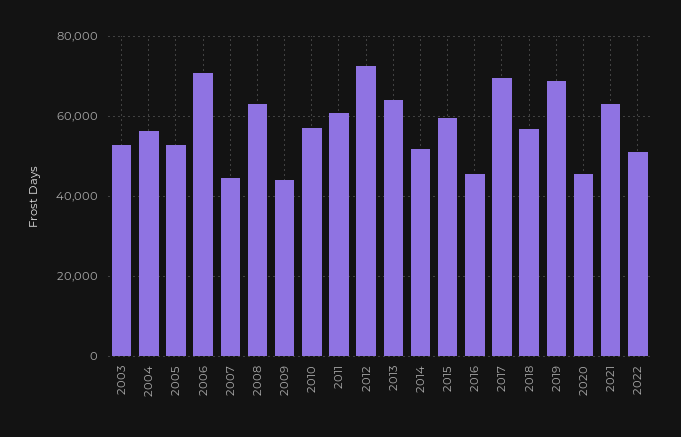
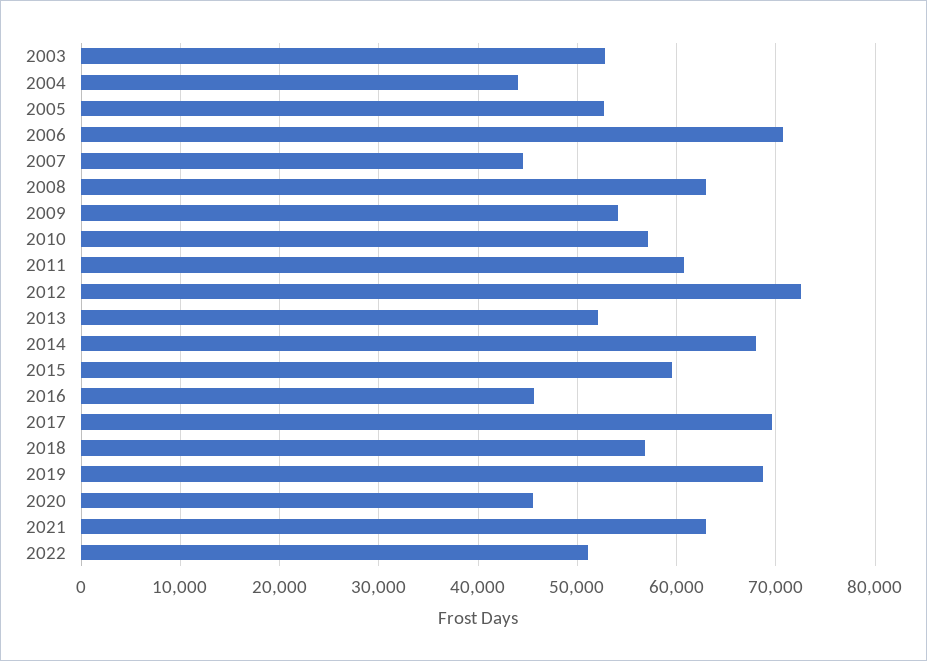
2004: 56000 -> 44000
2009: 44000 -> 54000
2013: 64000 -> 52000
2014: 52000 -> 68000

